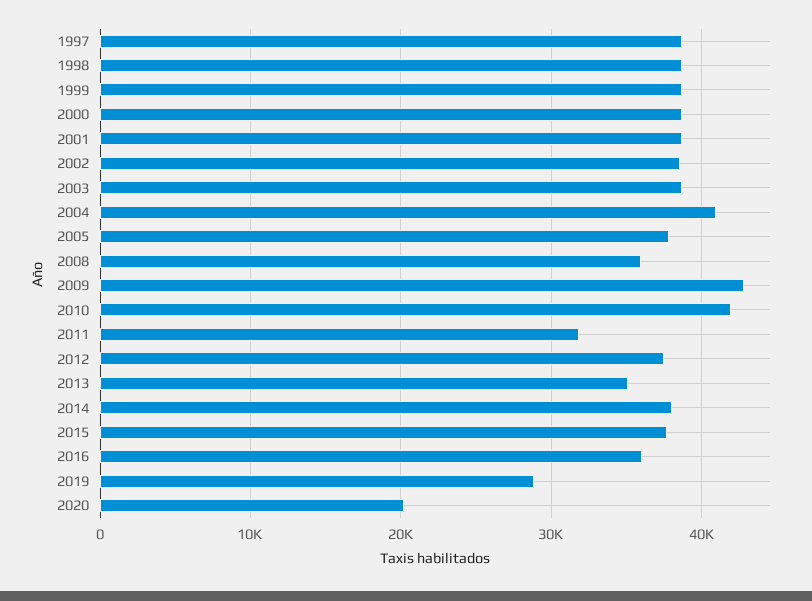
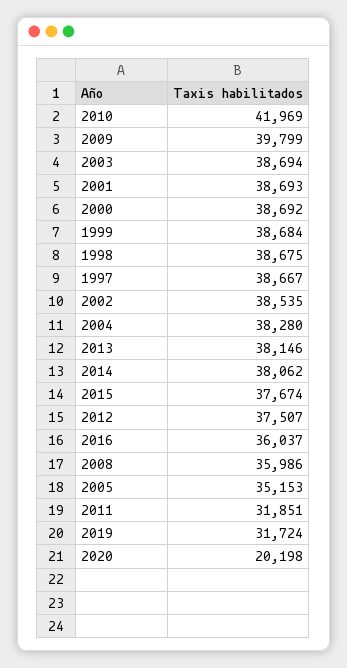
2004: 41000 -> 38280
2005: 38000 -> 35153
2009: 43000 -> 39799
2013: 35000 -> 38146
2019: 29000 -> 31724

